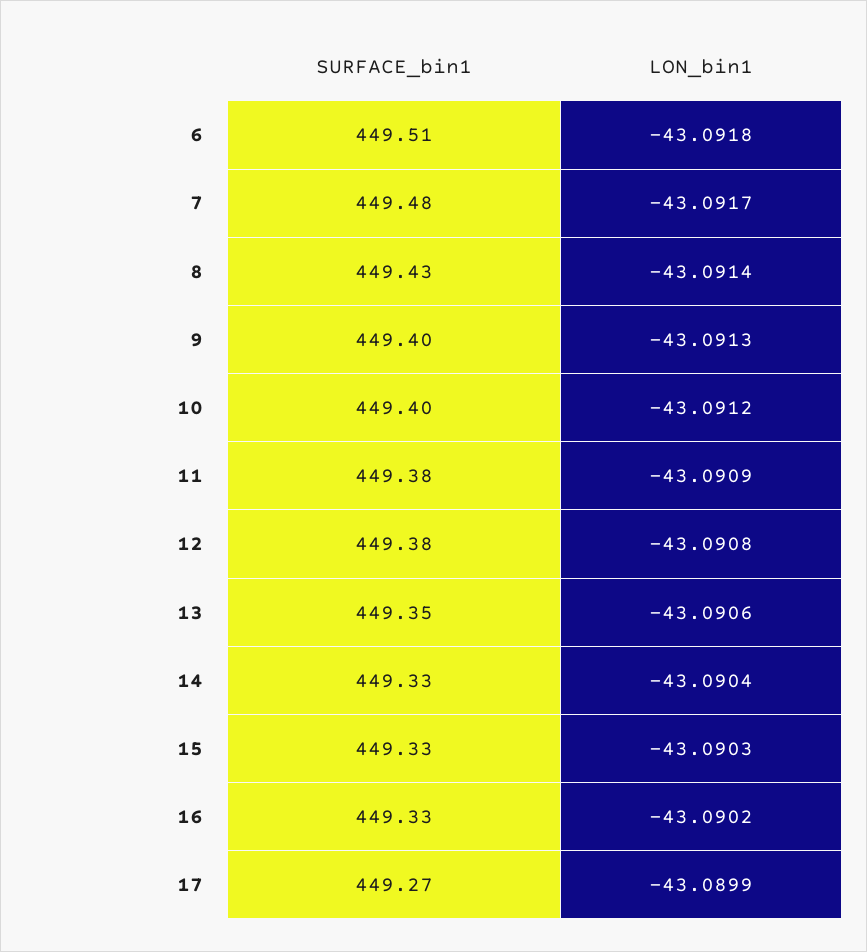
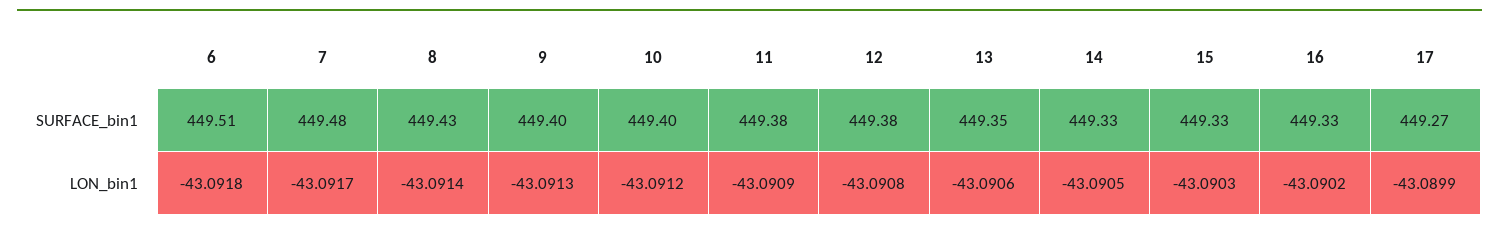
LON_bin1, 14: -43.0904 -> -43.0905

